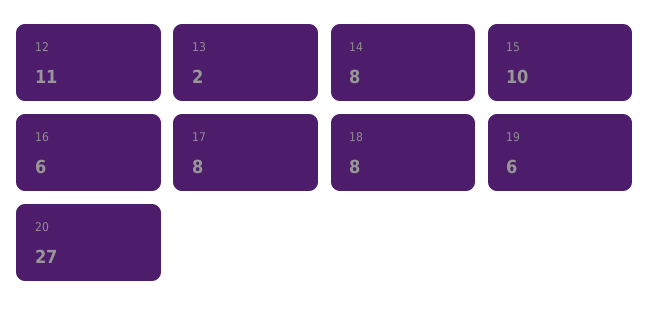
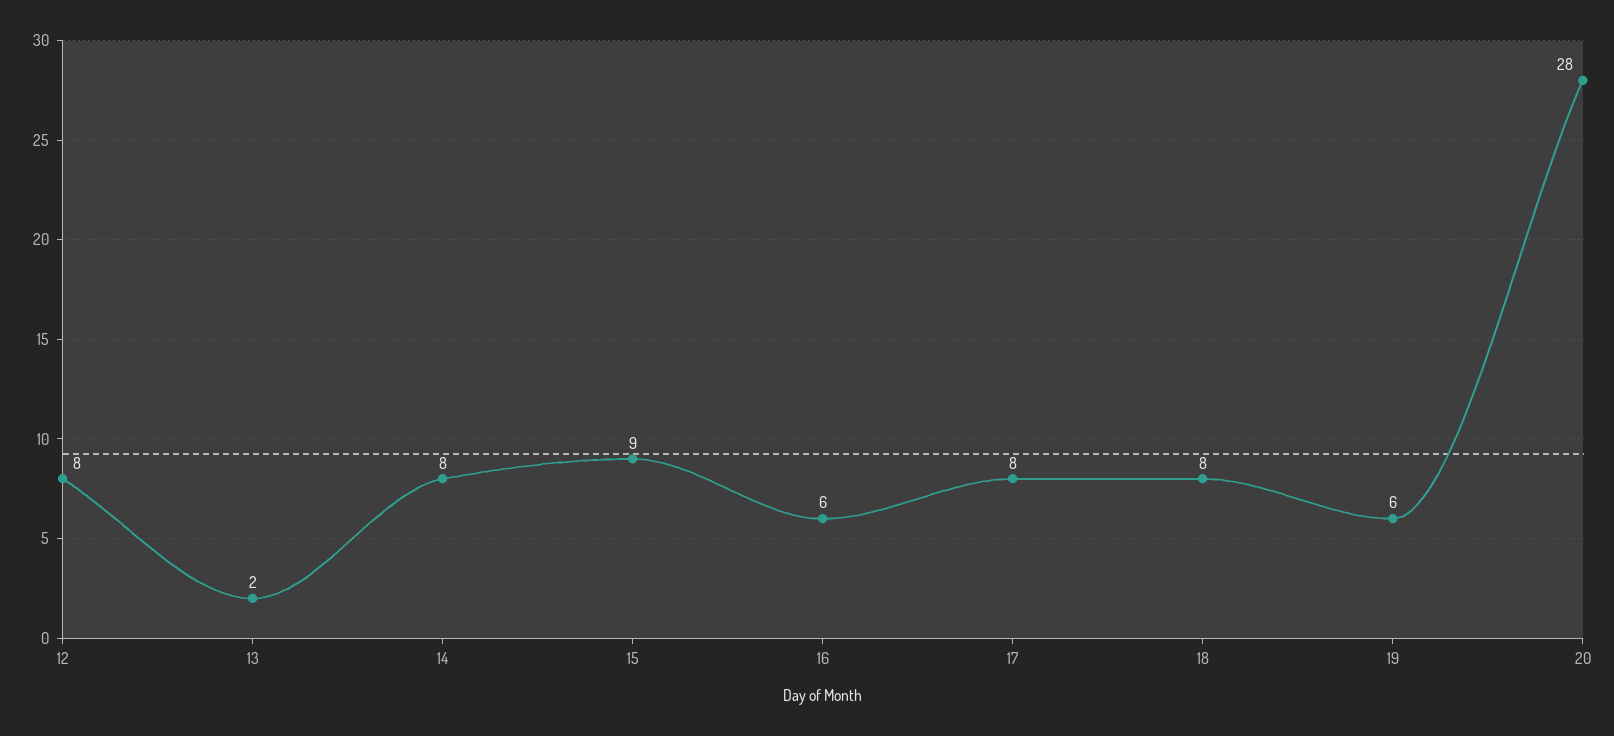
12: 11 -> 8
15: 10 -> 9
20: 27 -> 28

